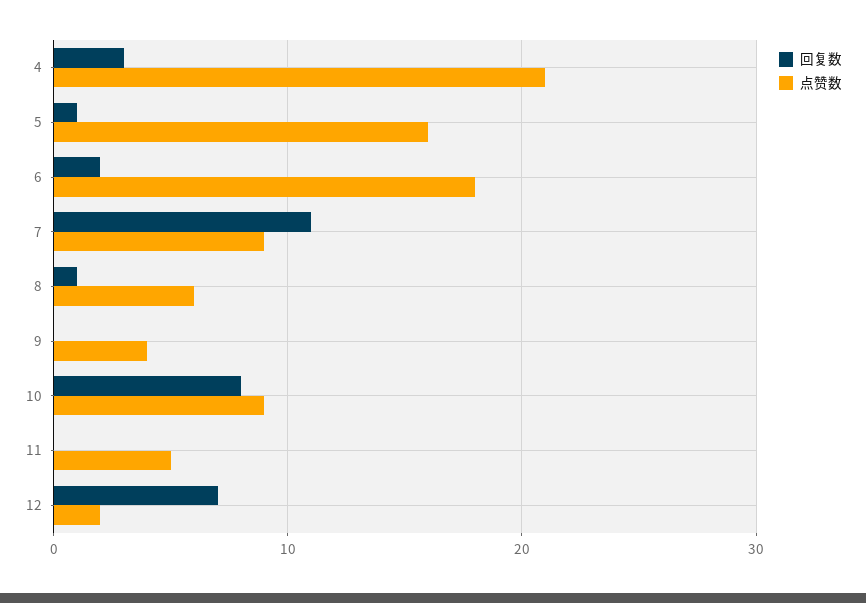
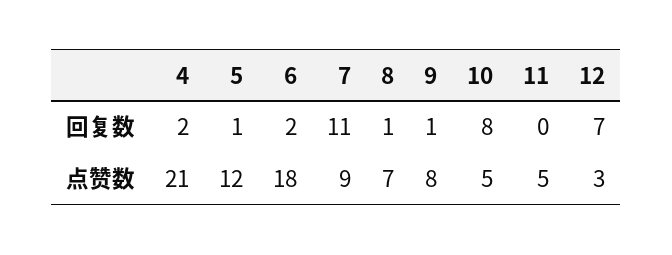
回复数, 4: 3 -> 2
点赞数, 5: 16 -> 12
点赞数, 8: 6 -> 7
回复数, 9: 0 -> 1
点赞数, 9: 4 -> 8
点赞数, 10: 9 -> 5
点赞数, 12: 2 -> 3

